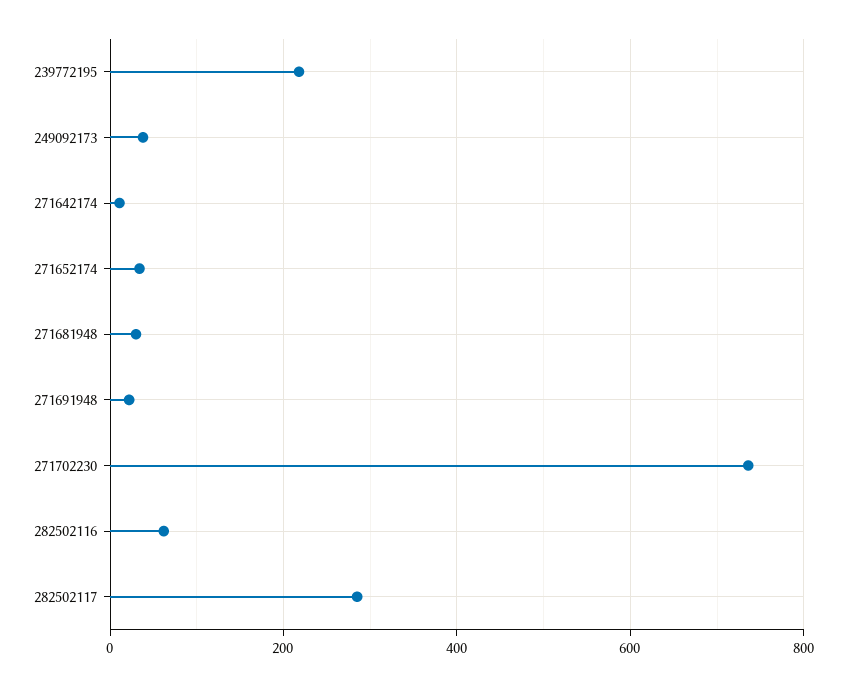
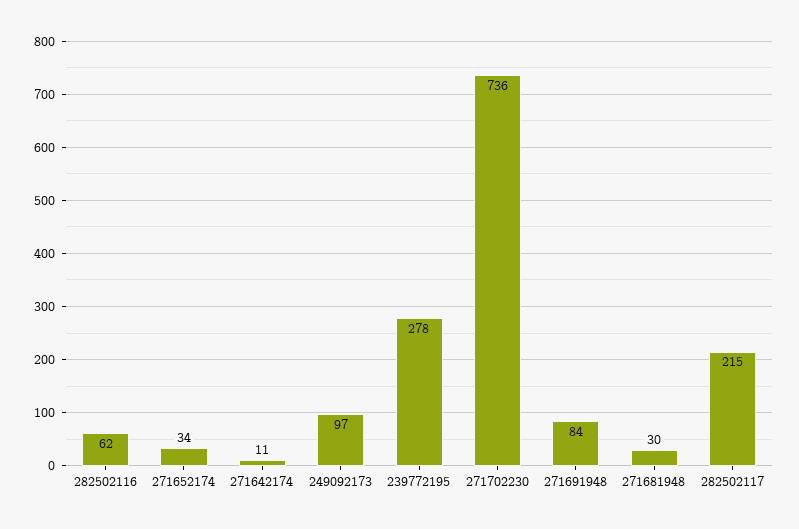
239772195: 220 -> 278
249092173: 40 -> 97
271691948: 20 -> 84
282502117: 280 -> 215

